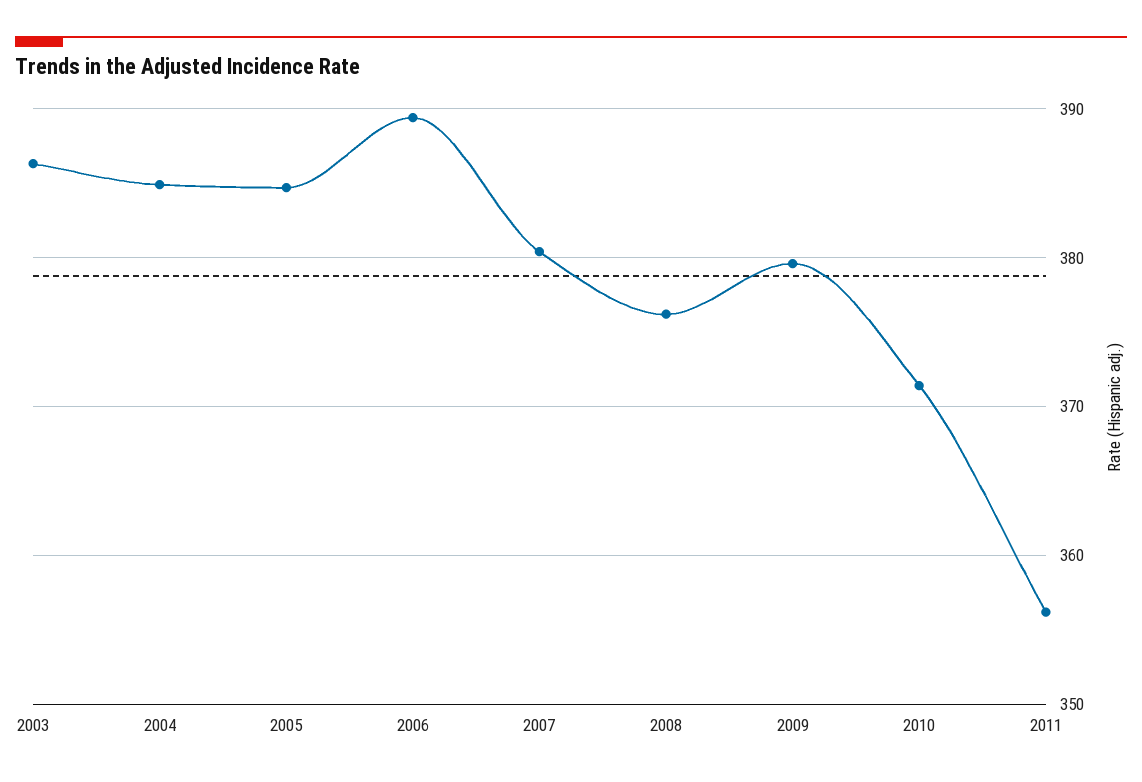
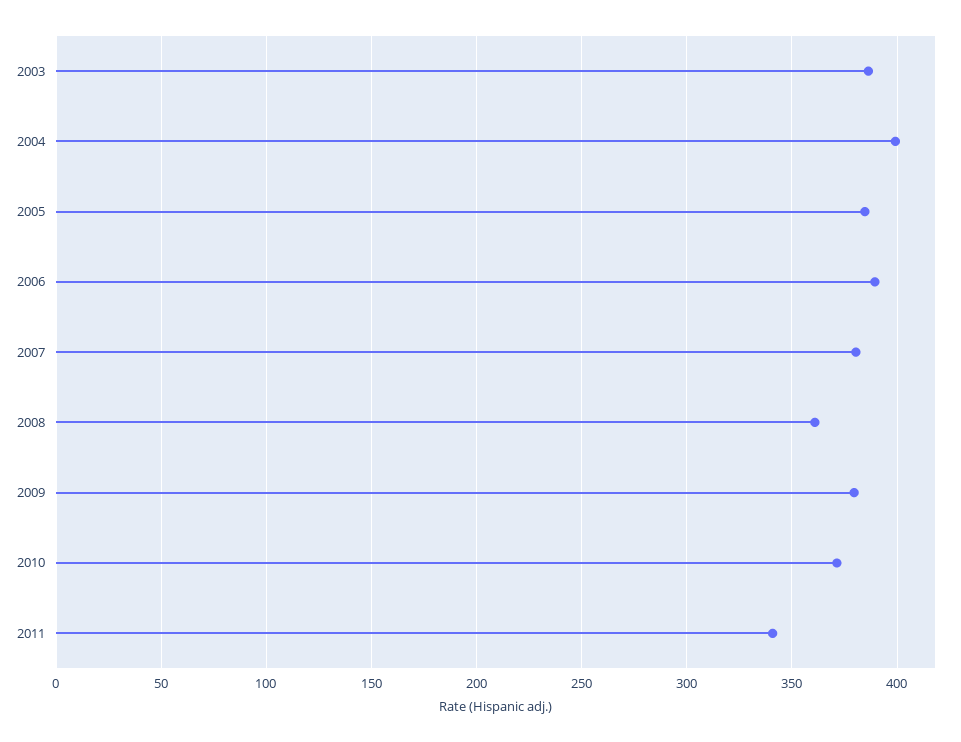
2004: 385 -> 400
2008: 376 -> 360
2011: 356 -> 340

